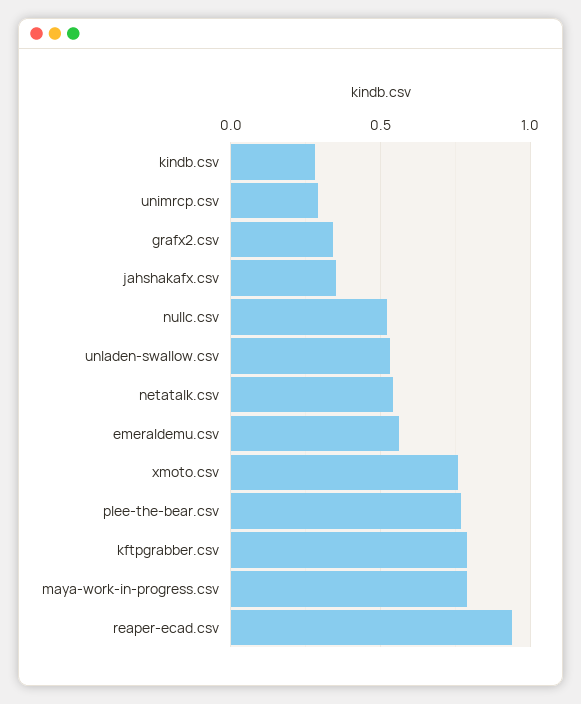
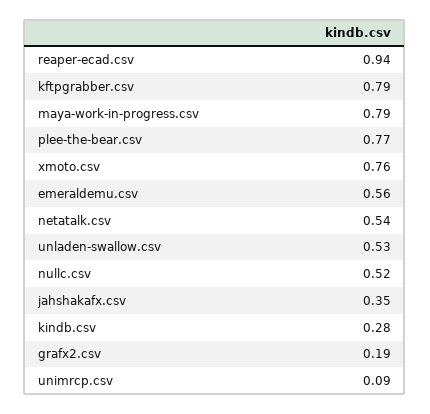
unimrcp.csv: 0.3 -> 0.09
grafx2.csv: 0.35 -> 0.19

